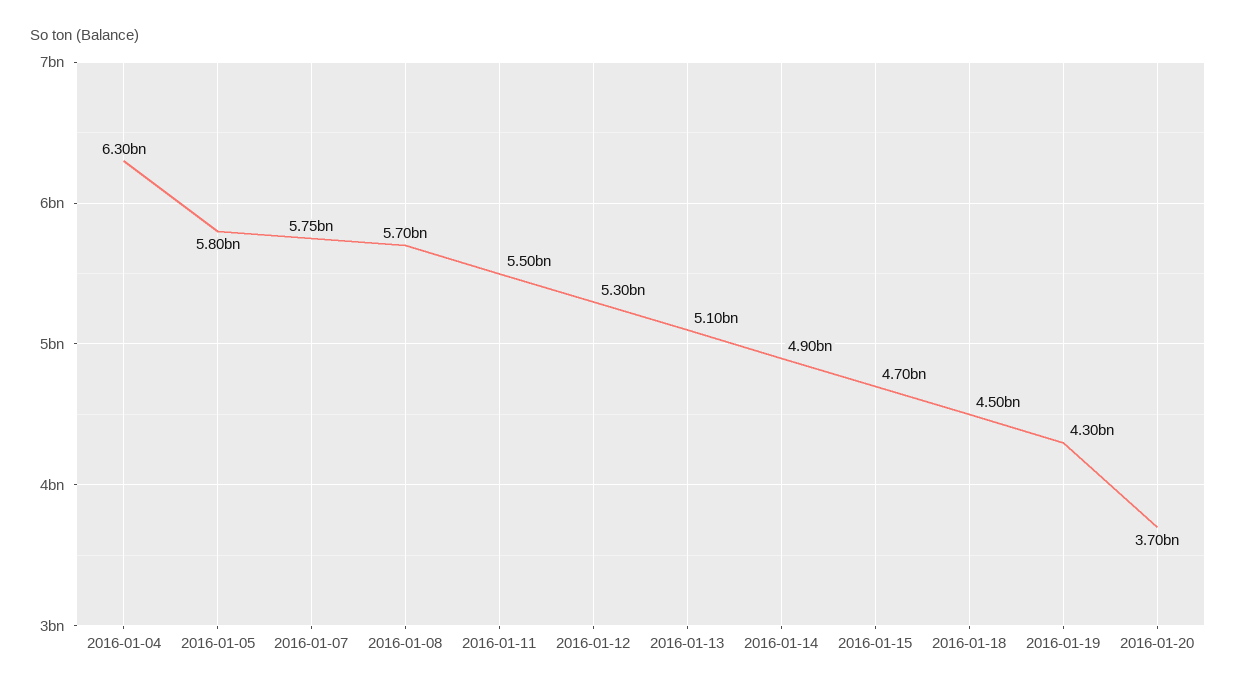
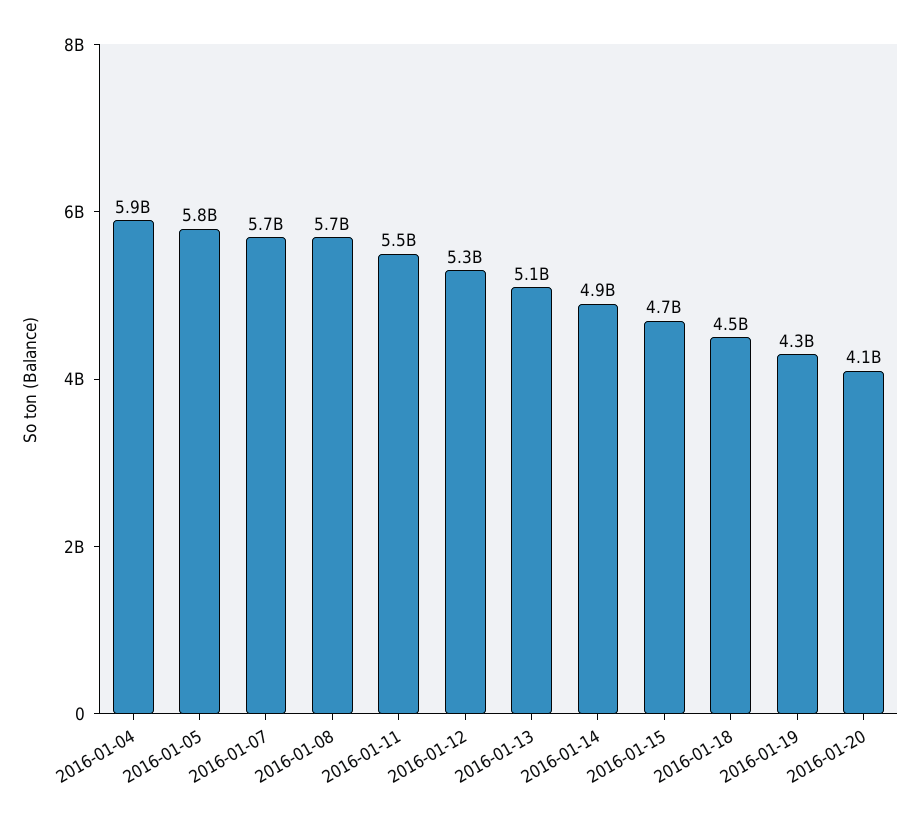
2016-01-04: 6300000000 -> 5900000000
2016-01-20: 3700000000 -> 4100000000

